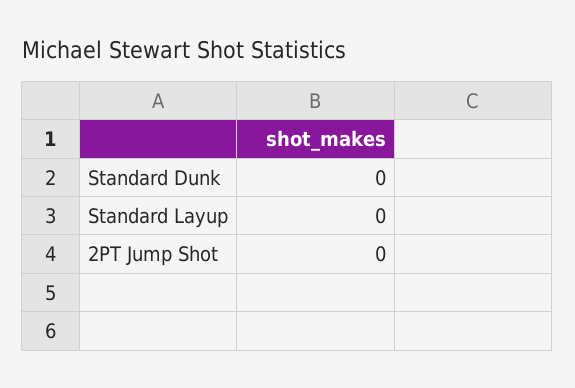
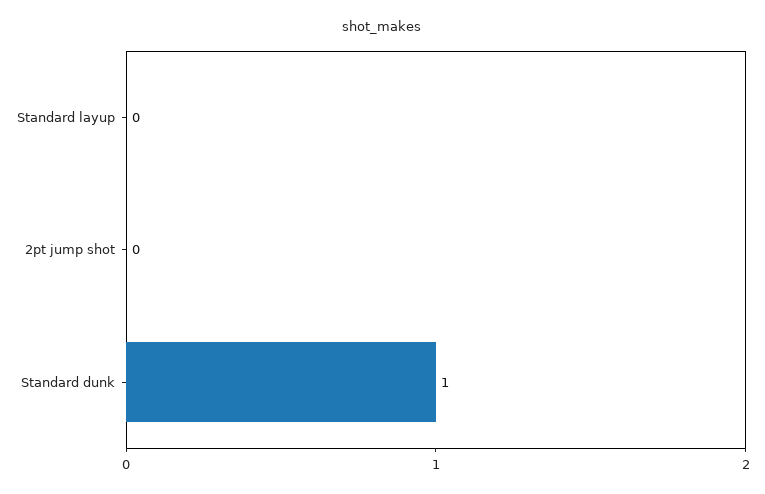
Standard Dunk: 0 -> 1

